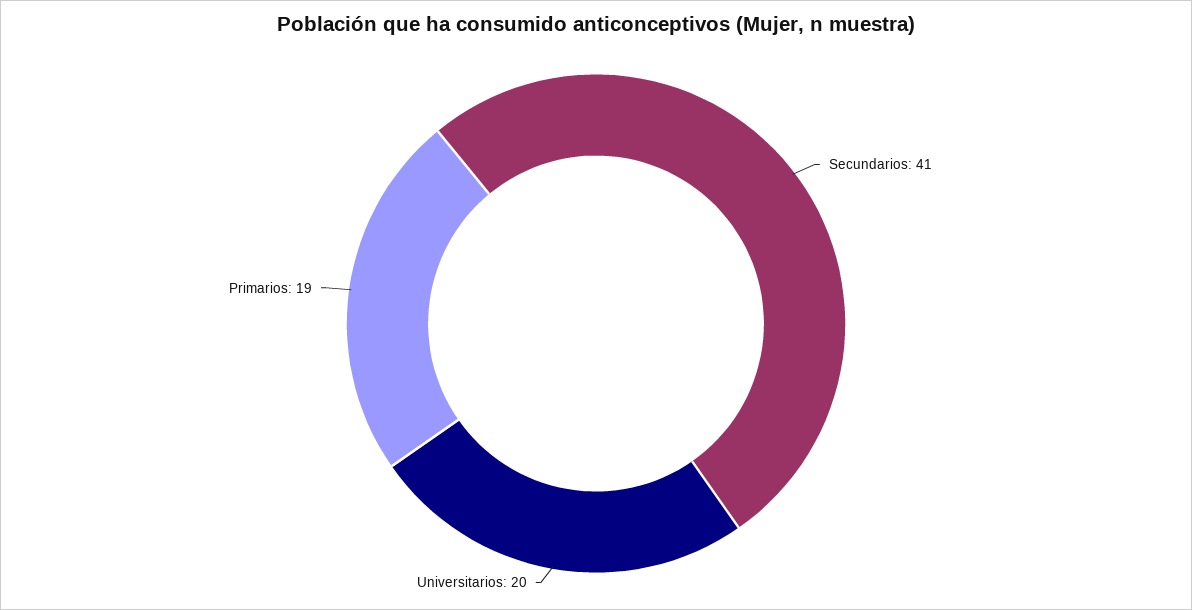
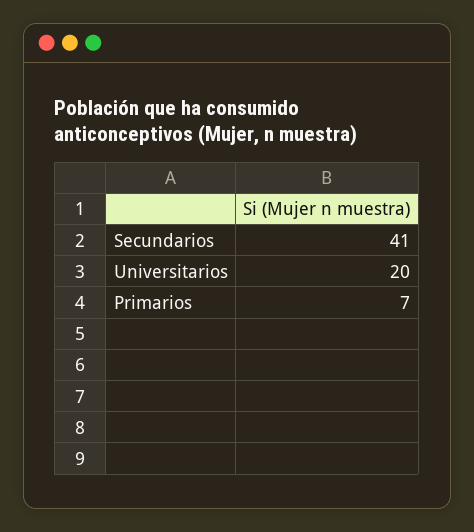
Primarios: 19 -> 7

